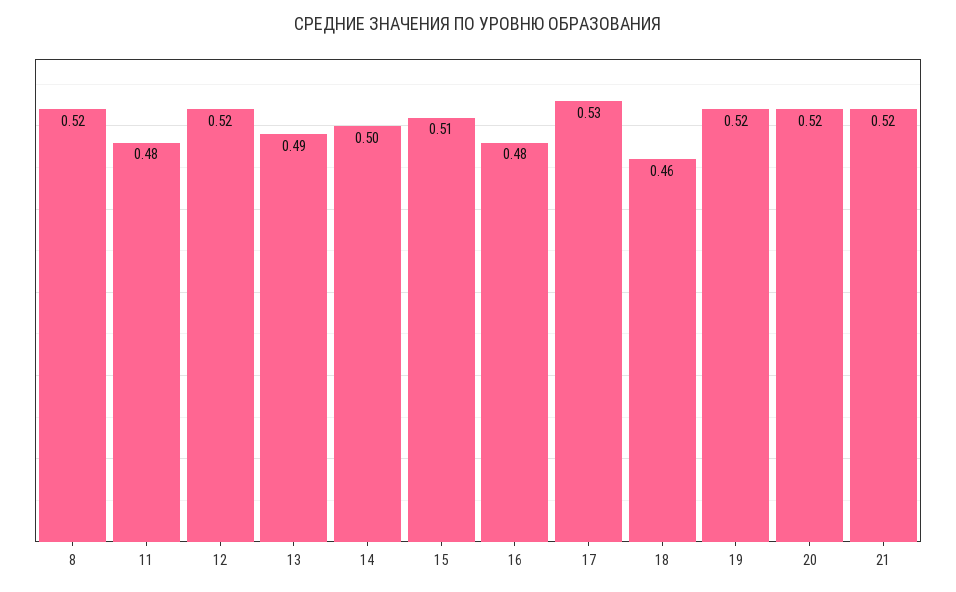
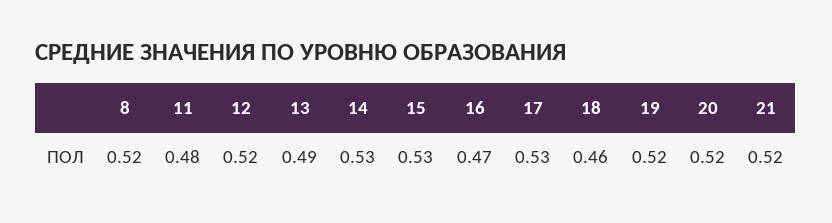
14: 0.5 -> 0.53
15: 0.51 -> 0.53
16: 0.48 -> 0.47

